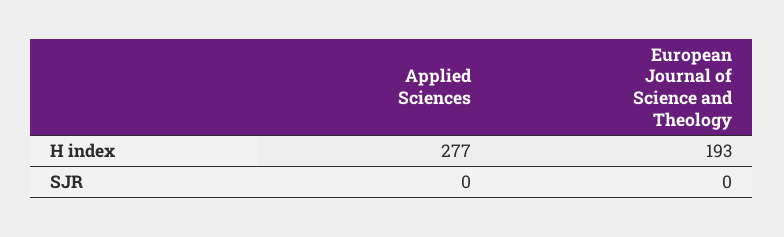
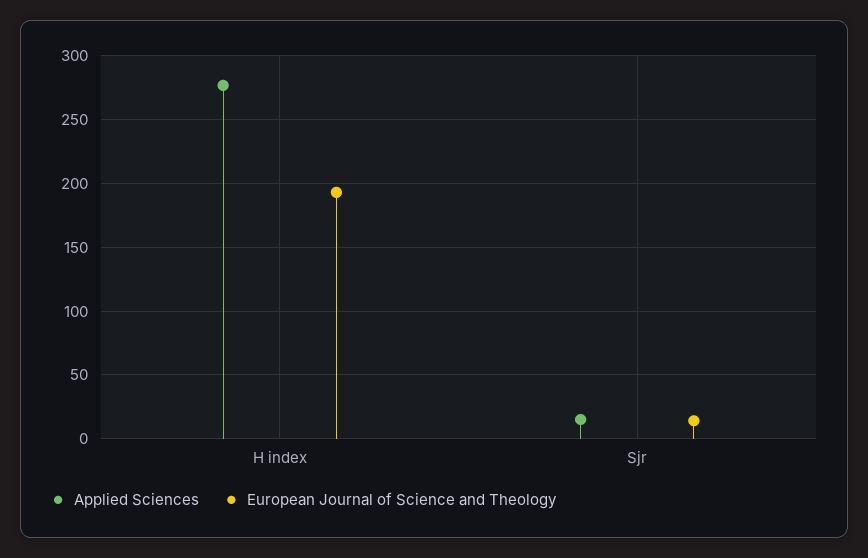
Applied Sciences, SJR: 0 -> 15
European Journal of Science and Theology, SJR: 0 -> 15

